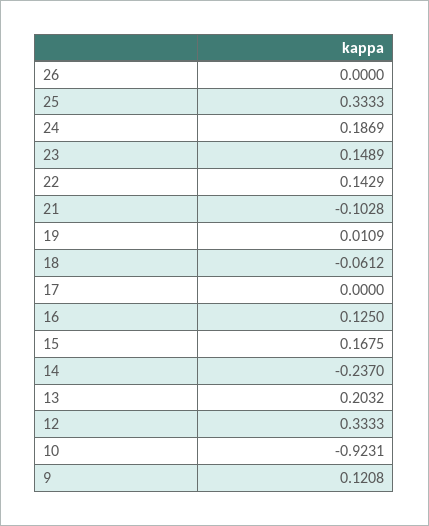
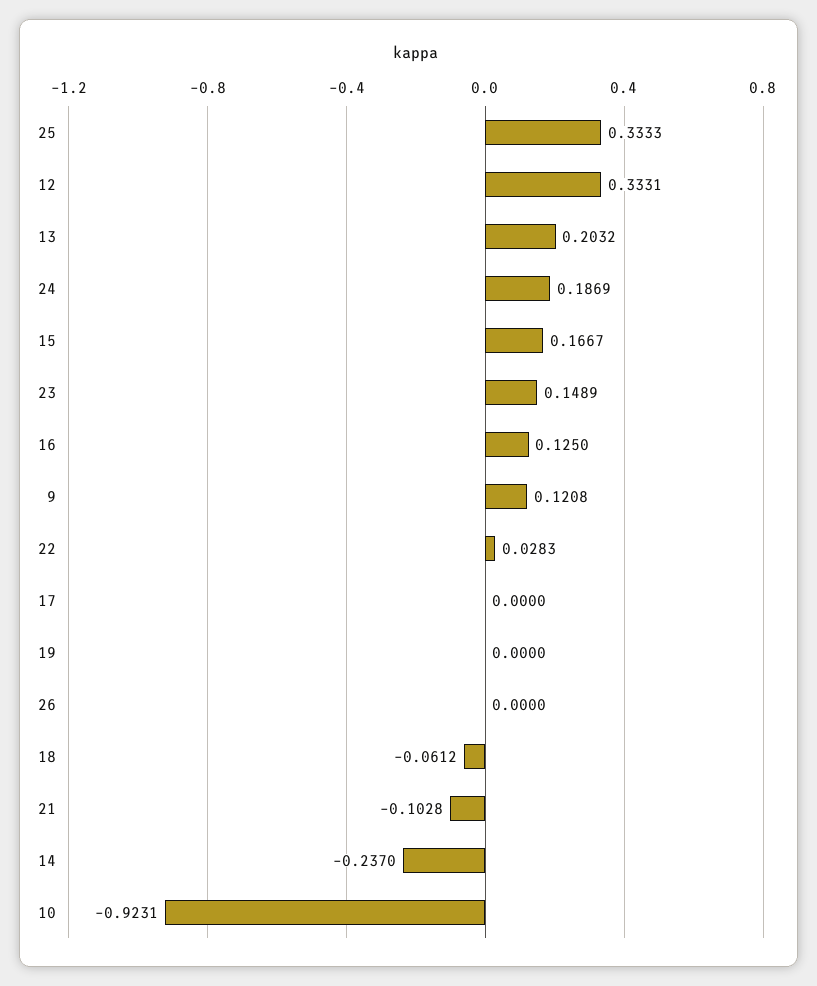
22: 0.1429 -> 0.0283
19: 0.0109 -> 0
15: 0.1675 -> 0.1667
12: 0.3333 -> 0.3331

